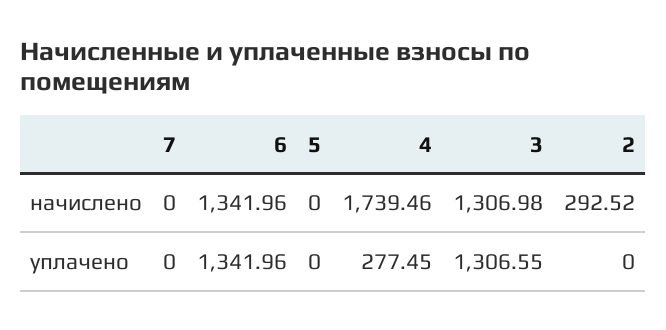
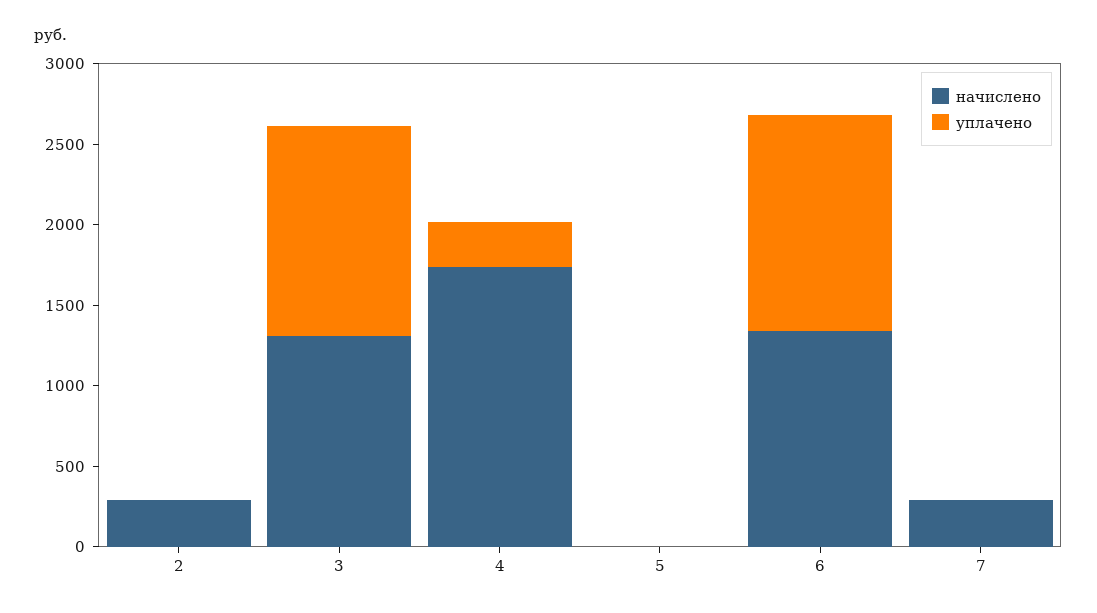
начислено, 7: 0 -> 300

